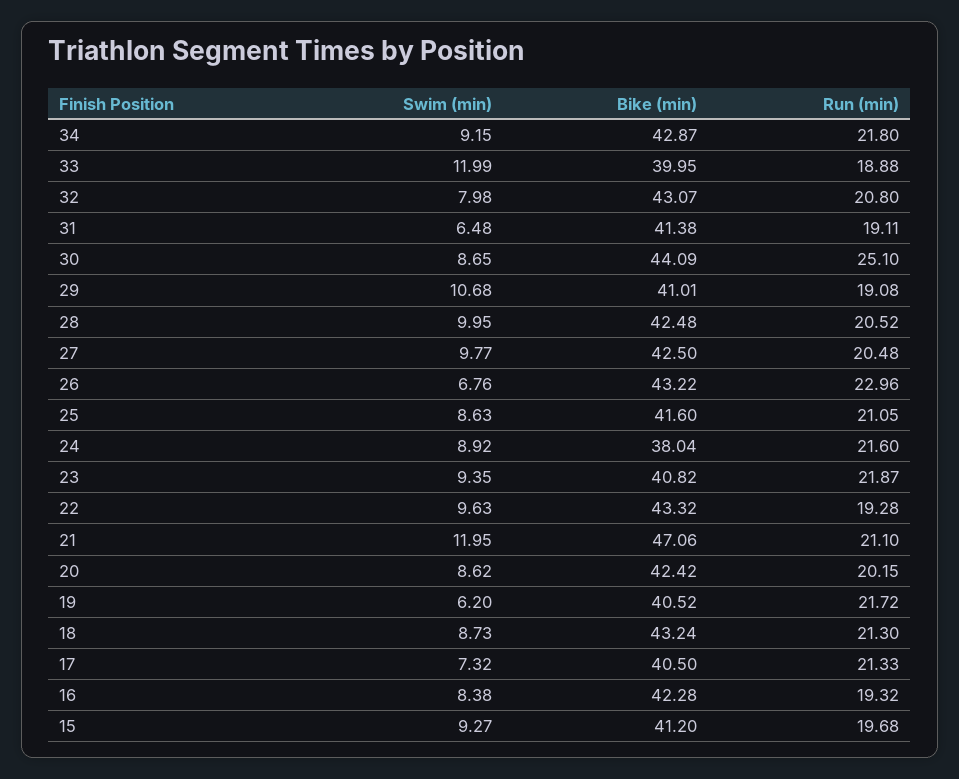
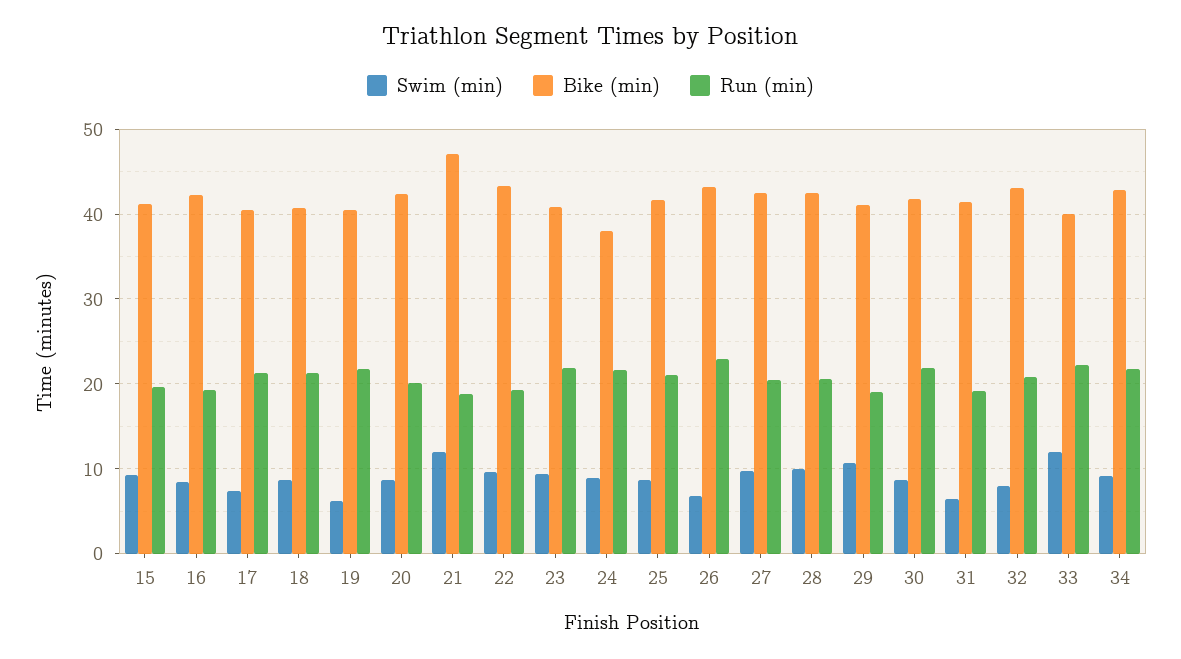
Run (min), 33: 18.88 -> 22
Bike (min), 30: 44.09 -> 42
Run (min), 30: 25.1 -> 22
Run (min), 21: 21.1 -> 19
Bike (min), 18: 43.24 -> 41

